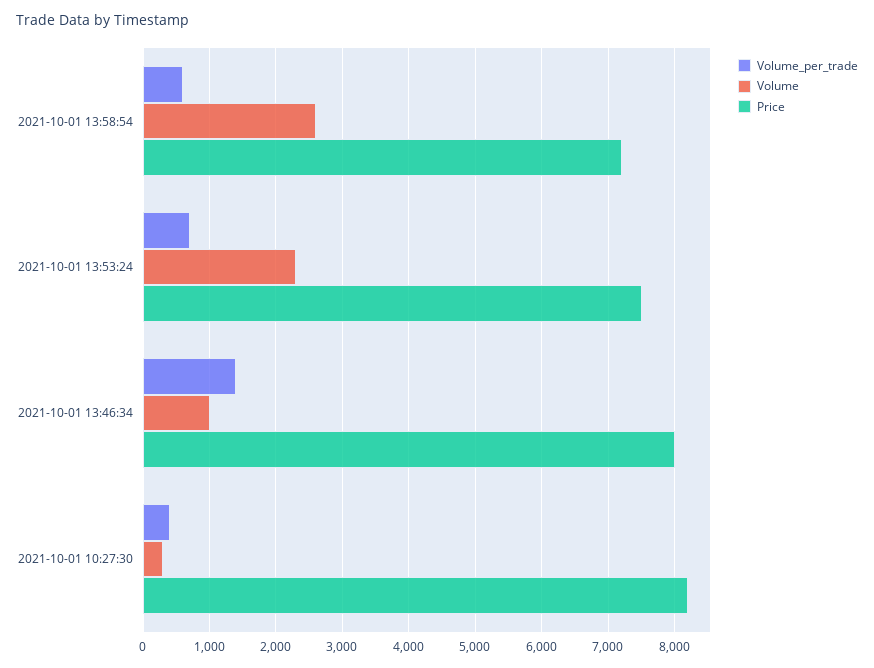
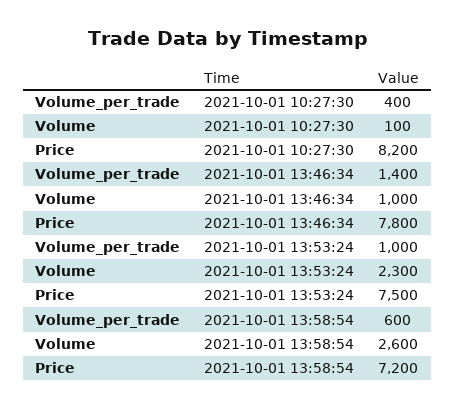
Volume_per_trade, 2021-10-01 13:53:24: 700 -> 1000
Price, 2021-10-01 13:46:34: 8000 -> 7800
Volume, 2021-10-01 10:27:30: 300 -> 100

